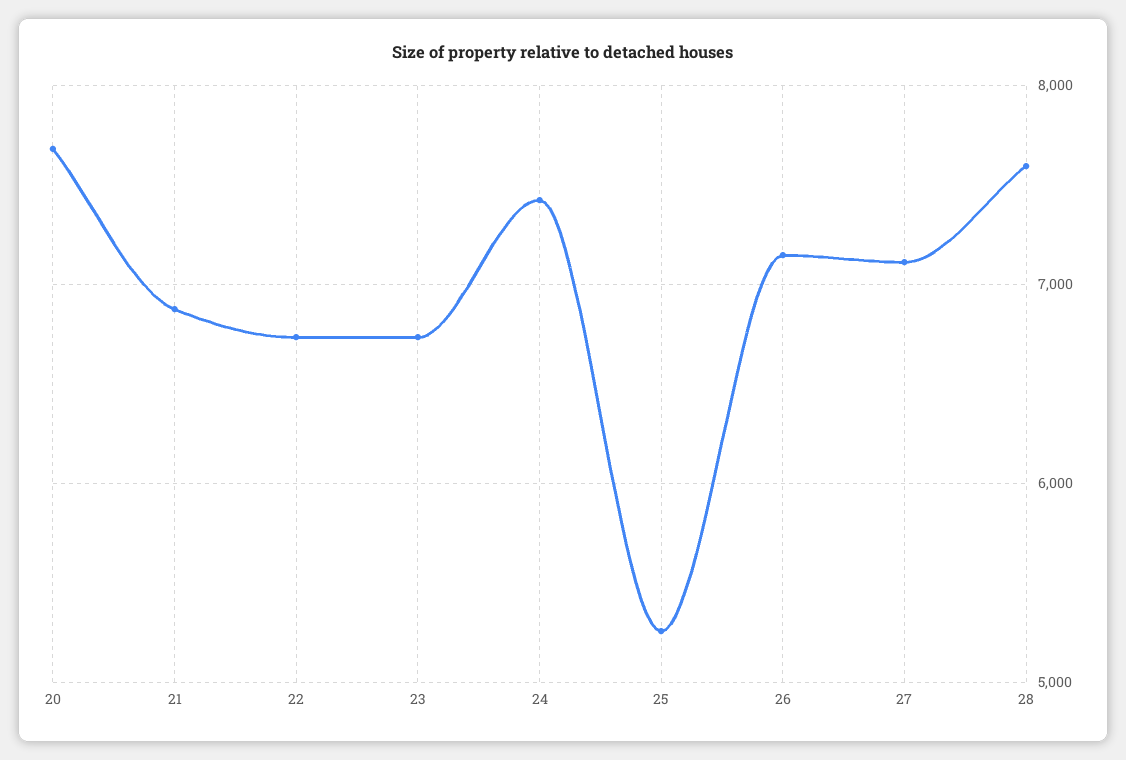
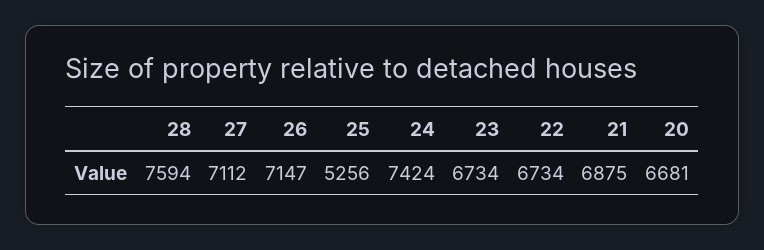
20: 7700 -> 6681

